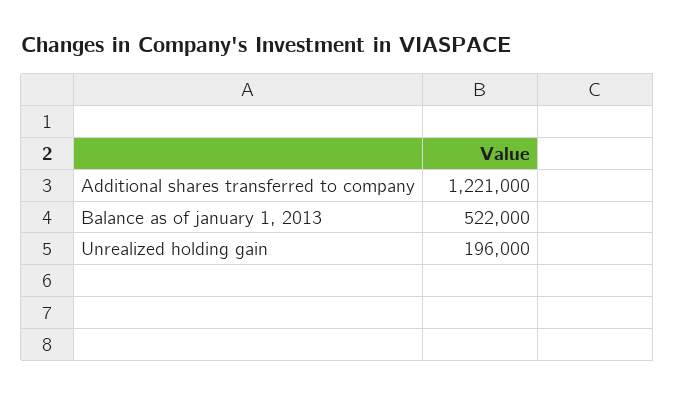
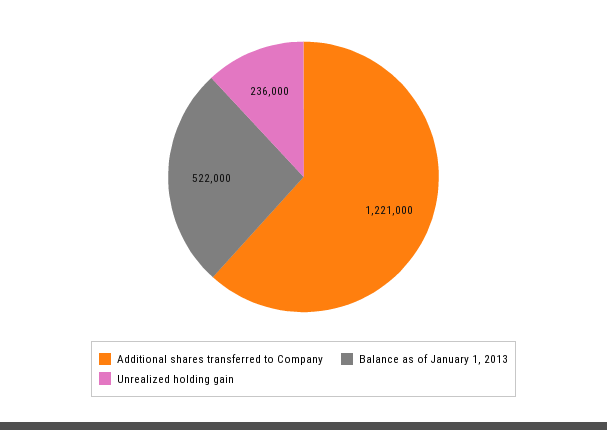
Unrealized holding gain: 196000 -> 236000

